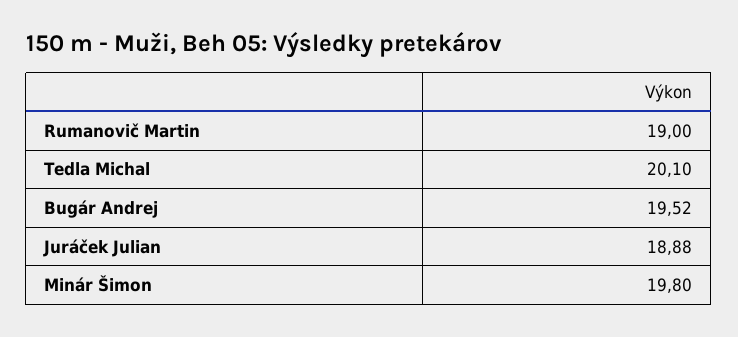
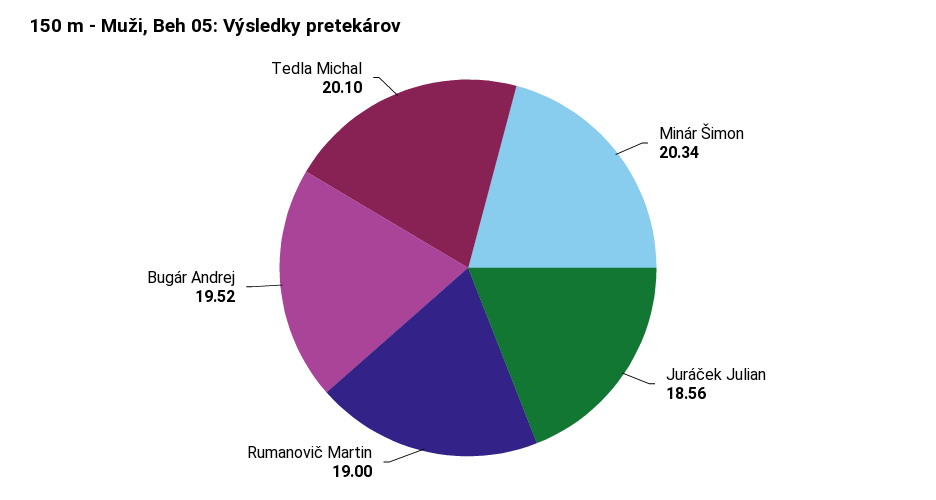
Juráček Julian: 18.88 -> 18.56
Minár Šimon: 19.8 -> 20.34

